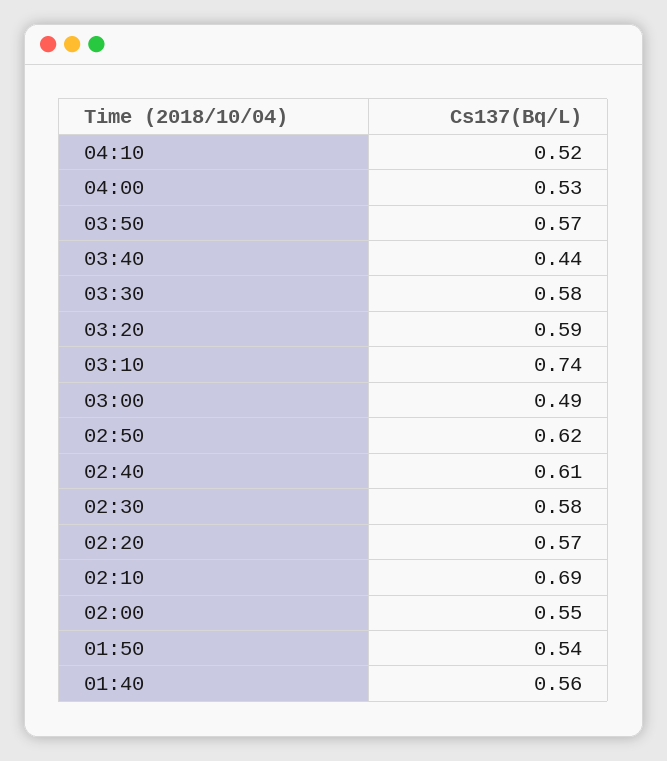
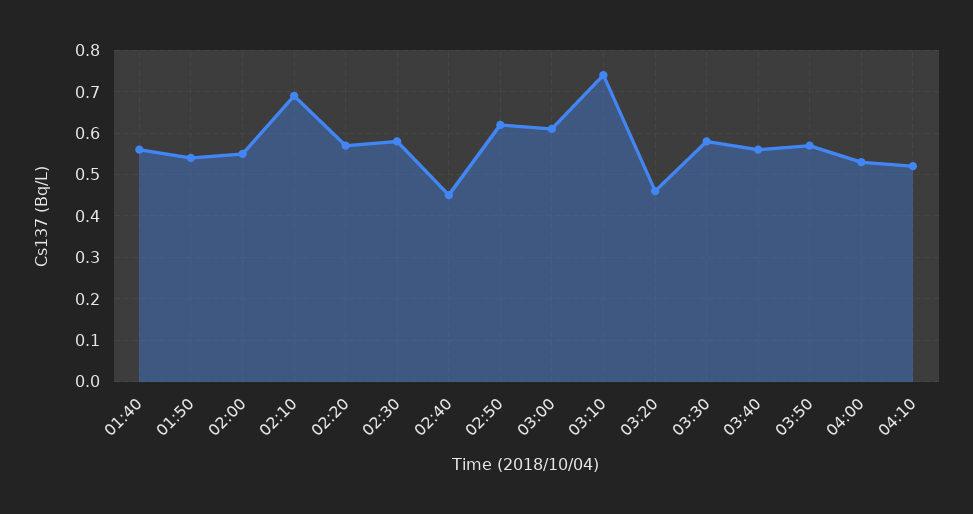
03:40: 0.44 -> 0.55
03:20: 0.59 -> 0.45
03:00: 0.49 -> 0.6
02:40: 0.61 -> 0.45

